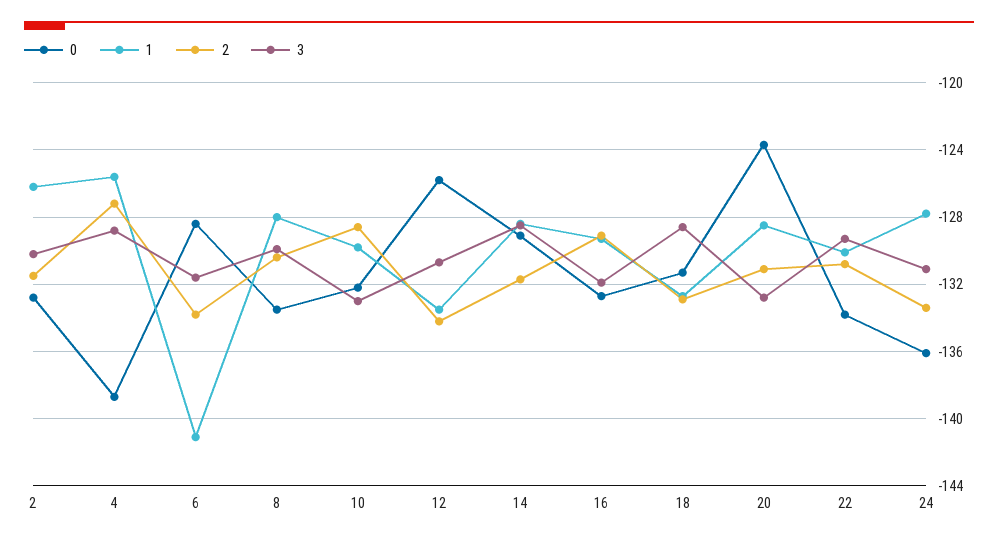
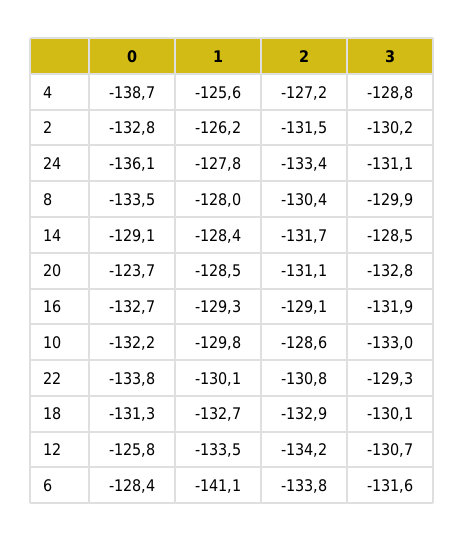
3, 18: -128.5 -> -130.1

